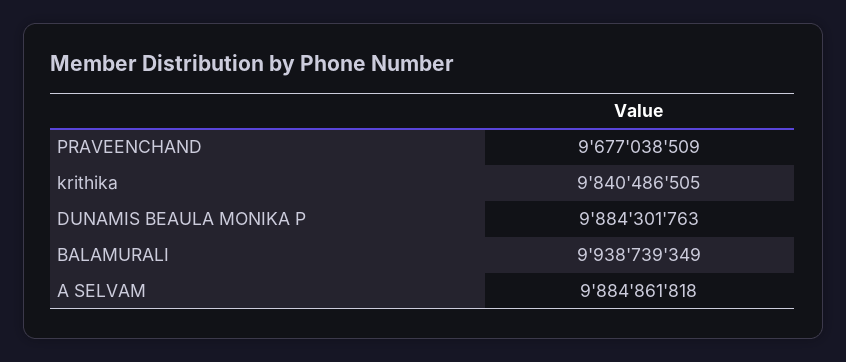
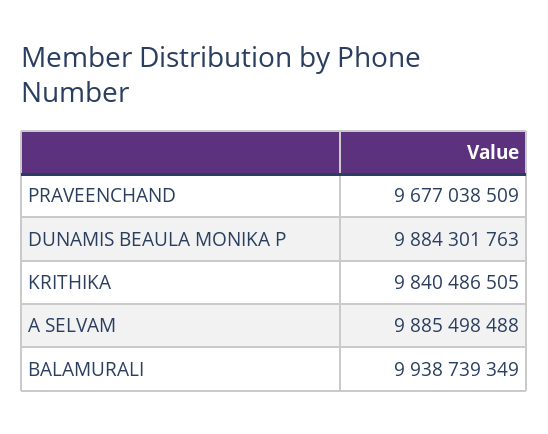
A SELVAM: 9884861818 -> 9885498488

